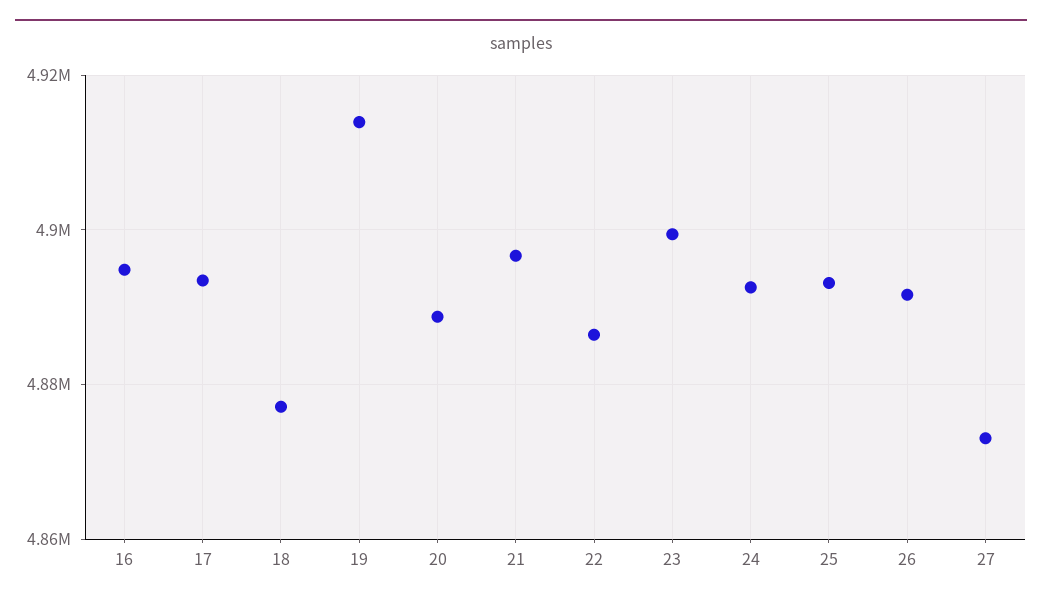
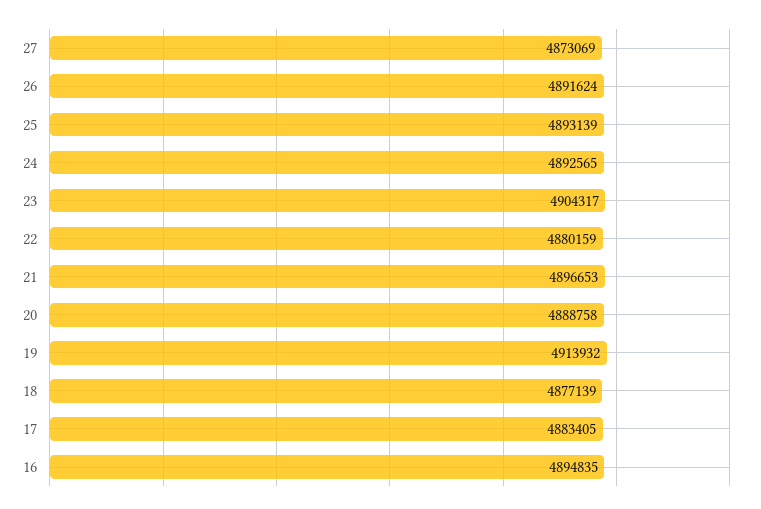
17: 4894000 -> 4883405
22: 4886000 -> 4880159
23: 4900000 -> 4904317

